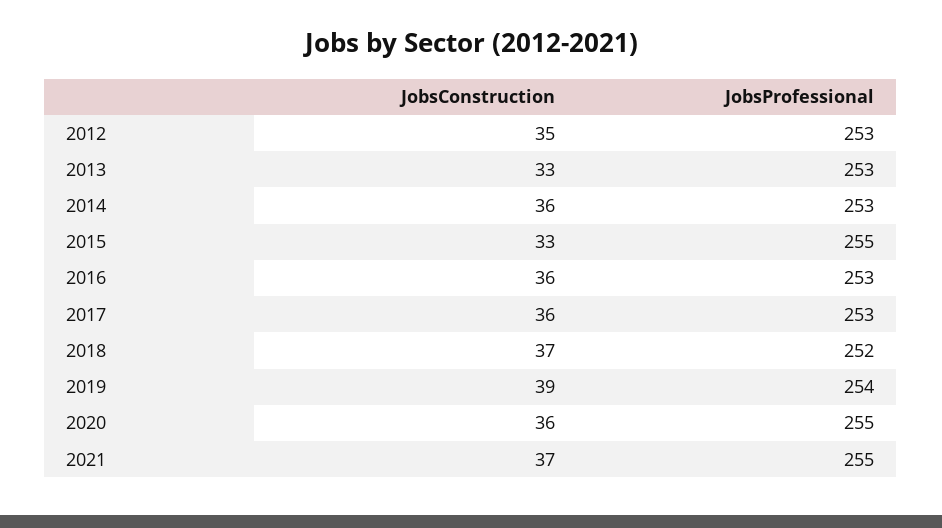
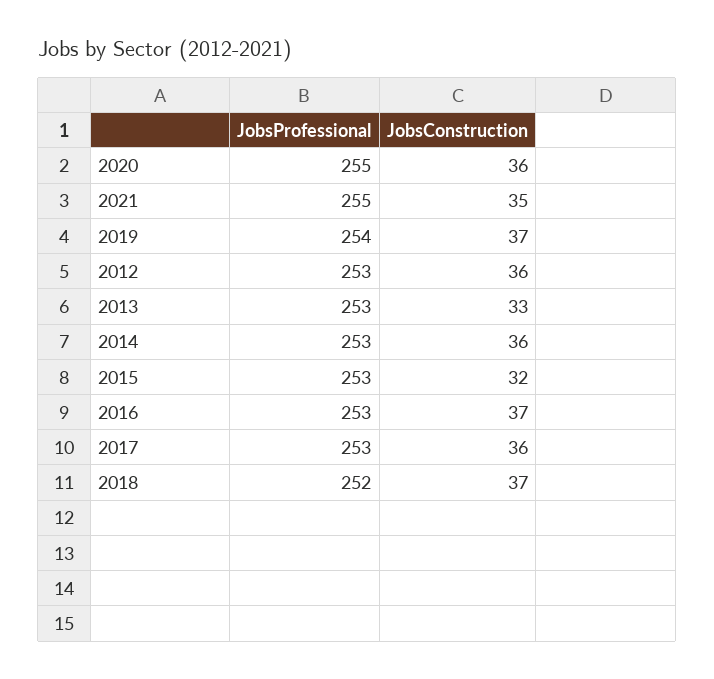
JobsConstruction, 2012: 35 -> 36
JobsConstruction, 2015: 33 -> 32
JobsProfessional, 2015: 255 -> 253
JobsConstruction, 2016: 36 -> 37
JobsConstruction, 2019: 39 -> 37
JobsConstruction, 2021: 37 -> 35

